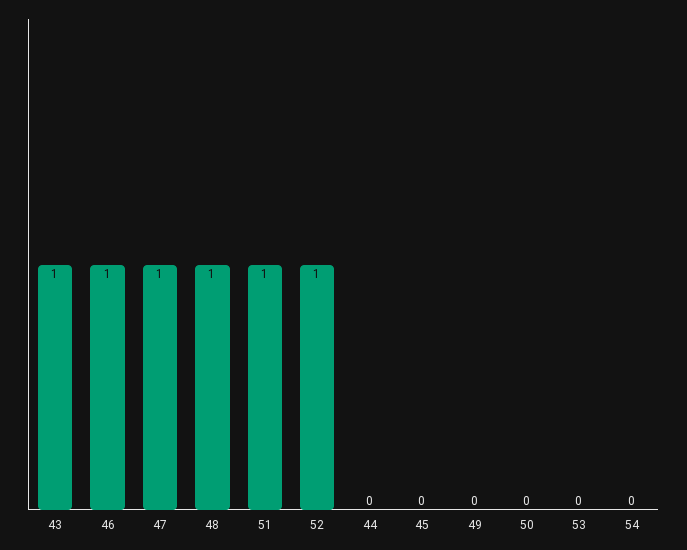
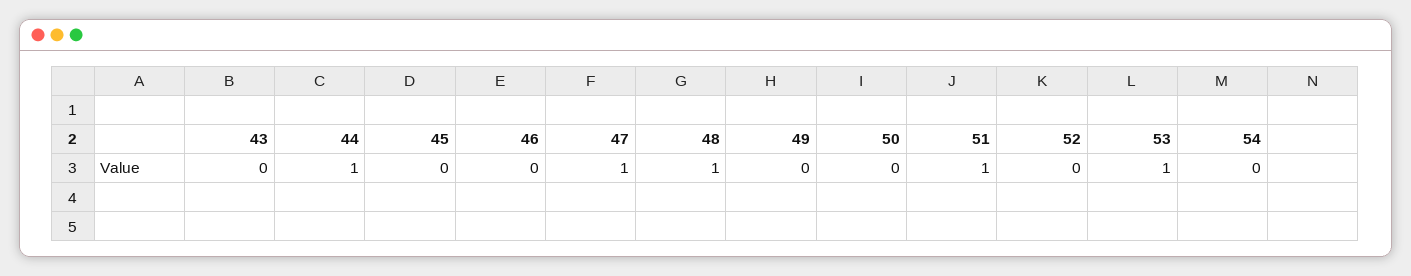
43: 1 -> 0
46: 1 -> 0
52: 1 -> 0
44: 0 -> 1
53: 0 -> 1

